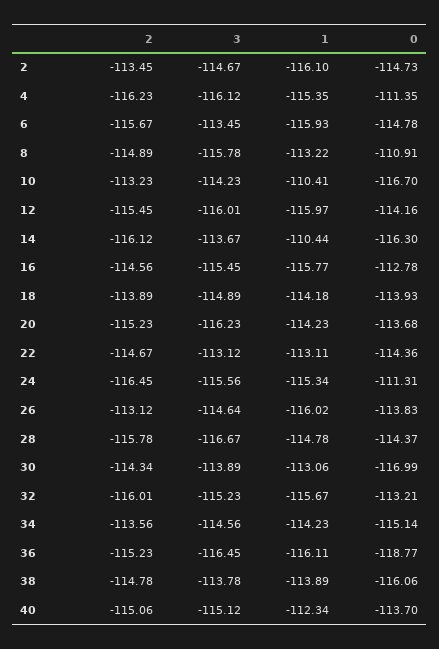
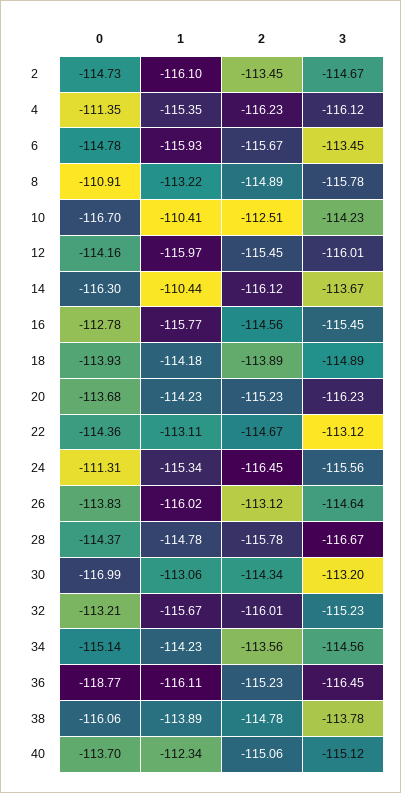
2, 10: -113.23 -> -112.51
3, 30: -113.89 -> -113.2

